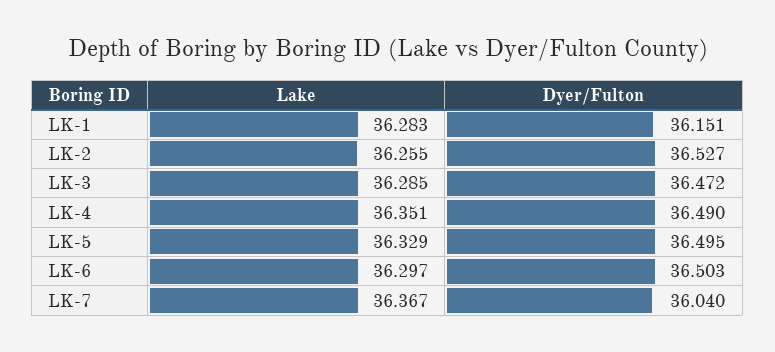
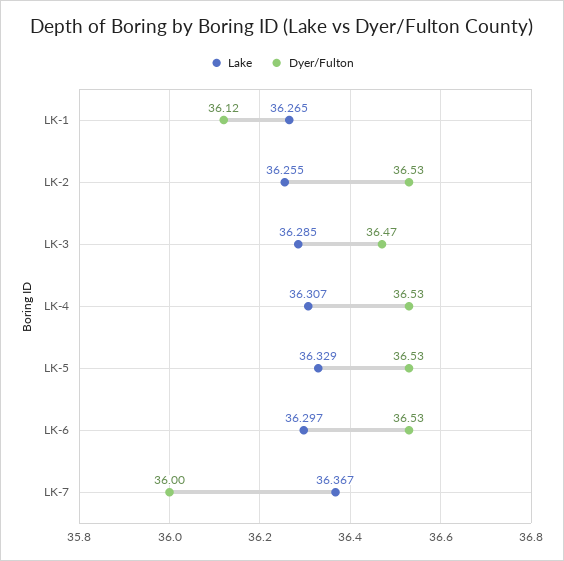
Lake, LK-1: 36.283 -> 36.265
Dyer/Fulton, LK-1: 36.151 -> 36.12
Lake, LK-4: 36.351 -> 36.307
Dyer/Fulton, LK-4: 36.49 -> 36.53
Dyer/Fulton, LK-5: 36.495 -> 36.53
Dyer/Fulton, LK-6: 36.503 -> 36.53
Dyer/Fulton, LK-7: 36.04 -> 36

